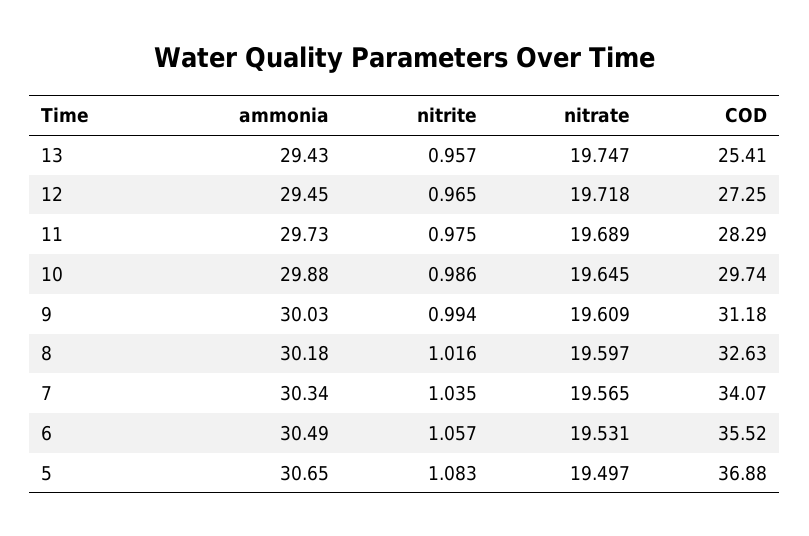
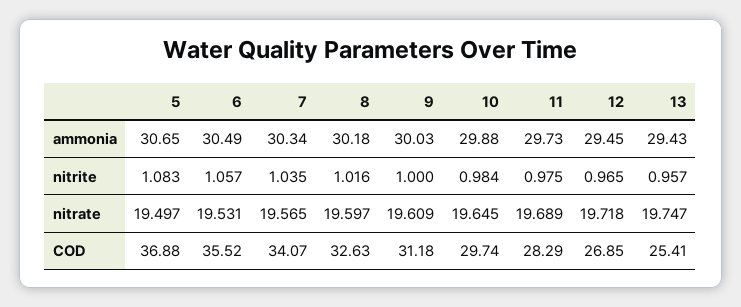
COD, 12: 27.25 -> 26.85
nitrite, 10: 0.986 -> 0.984
nitrite, 9: 0.994 -> 1

